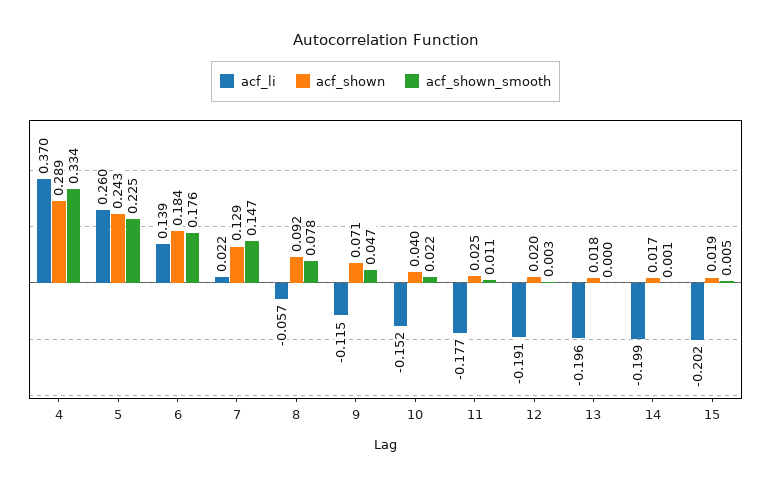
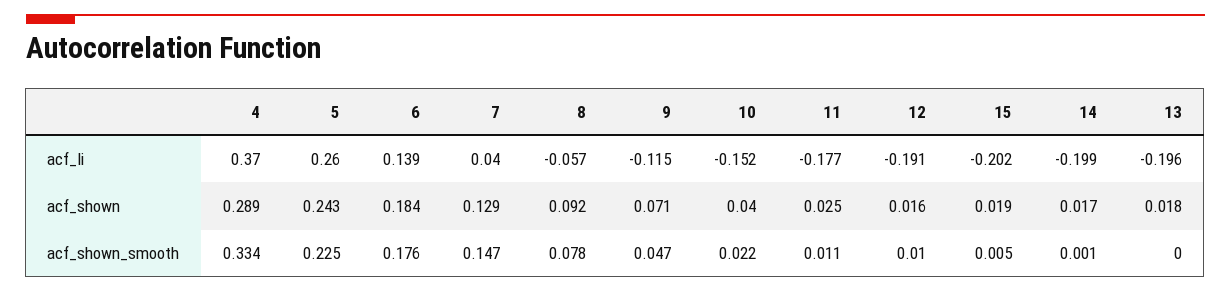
acf_li, 7: 0.022 -> 0.04
acf_shown, 12: 0.02 -> 0.016
acf_shown_smooth, 12: 0.003 -> 0.01

